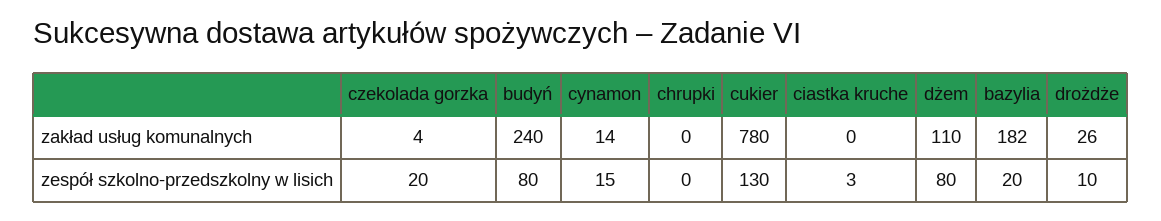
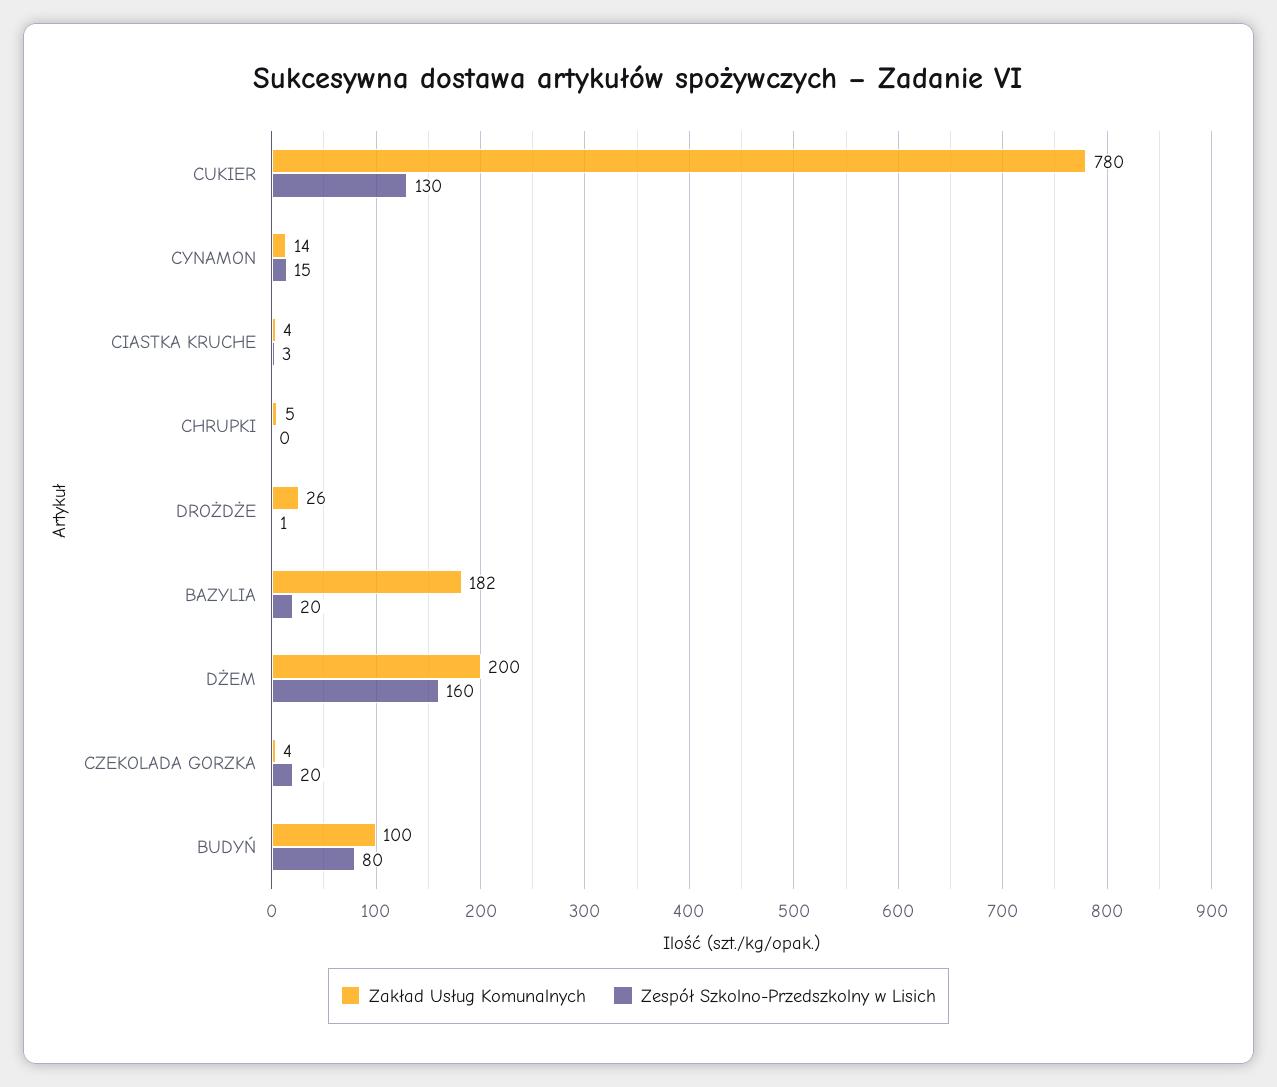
zakład usług komunalnych, budyń: 240 -> 100
zakład usług komunalnych, chrupki: 0 -> 5
zakład usług komunalnych, ciastka kruche: 0 -> 4
zakład usług komunalnych, dżem: 110 -> 200
zespół szkolno-przedszkolny w lisich, dżem: 80 -> 160
zespół szkolno-przedszkolny w lisich, drożdże: 10 -> 1

